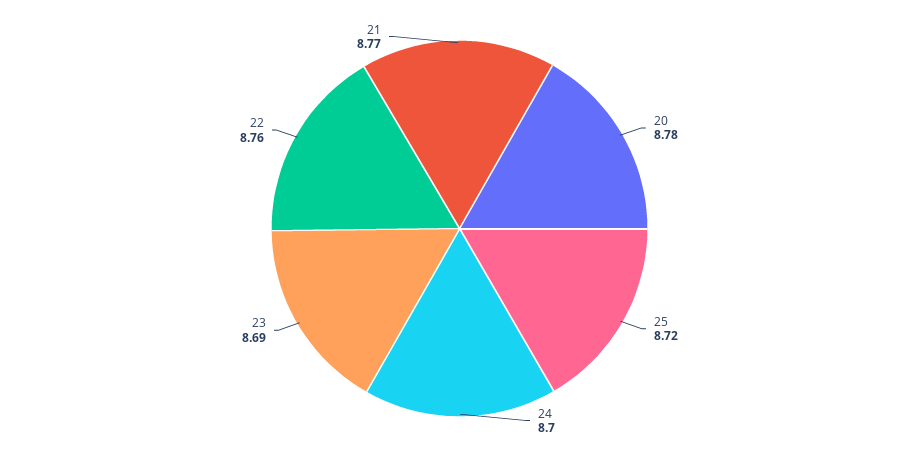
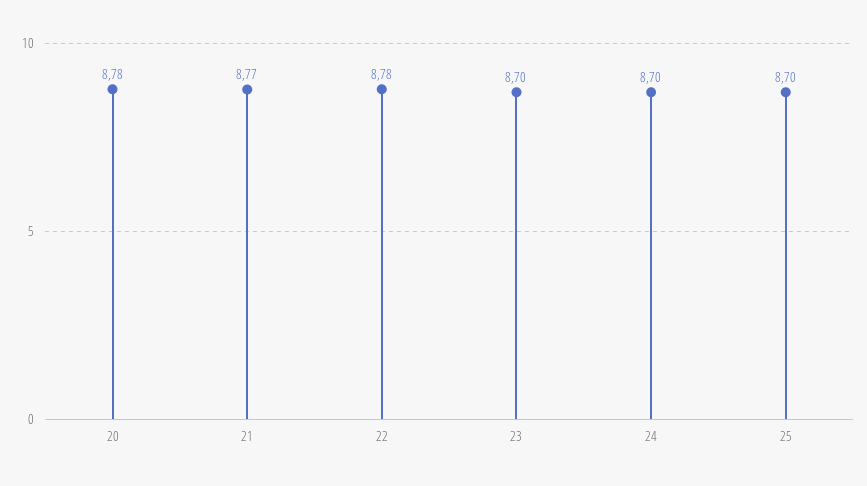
25: 8.72 -> 8.7
23: 8.69 -> 8.7
22: 8.76 -> 8.78

